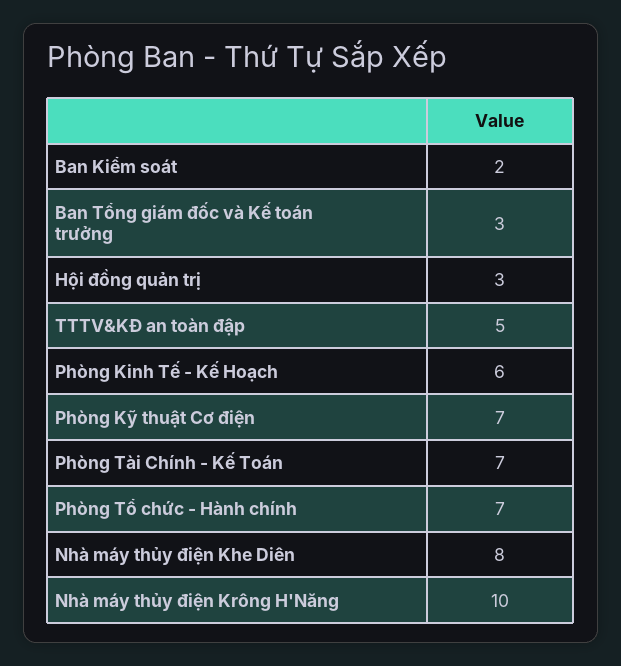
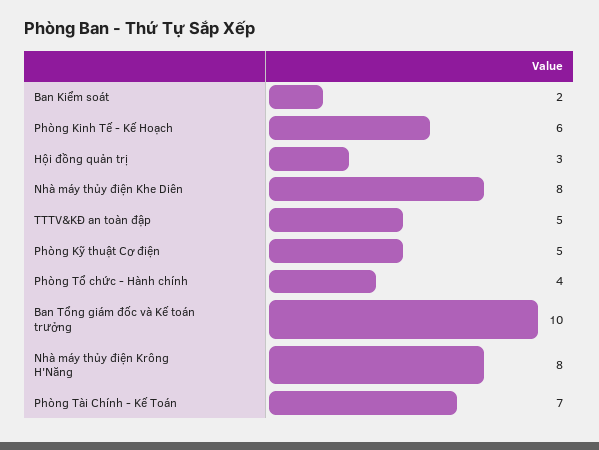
Ban Tổng giám đốc và Kế toán trưởng: 3 -> 10
Phòng Kỹ thuật Cơ điện: 7 -> 5
Phòng Tổ chức - Hành chính: 7 -> 4
Nhà máy thủy điện Krông H'Năng: 10 -> 8

